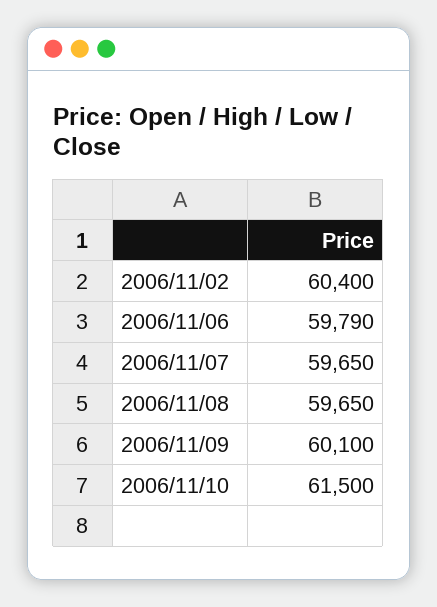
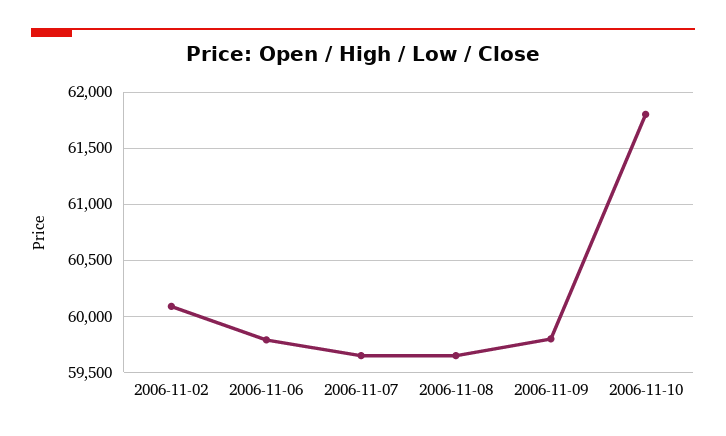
2006/11/02: 60400 -> 60100
2006/11/09: 60100 -> 59800
2006/11/10: 61500 -> 61800

